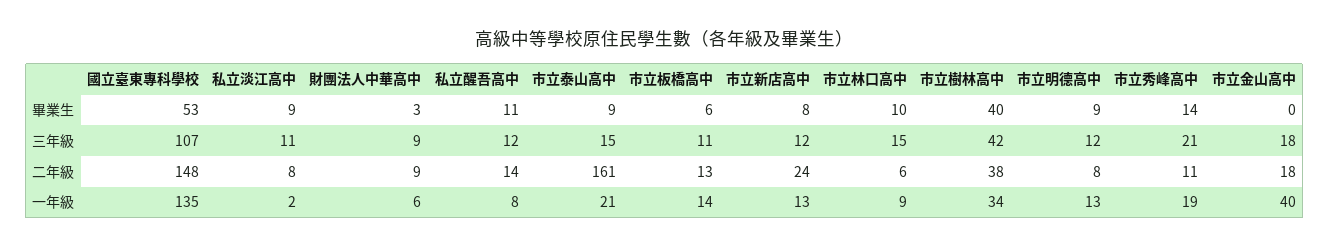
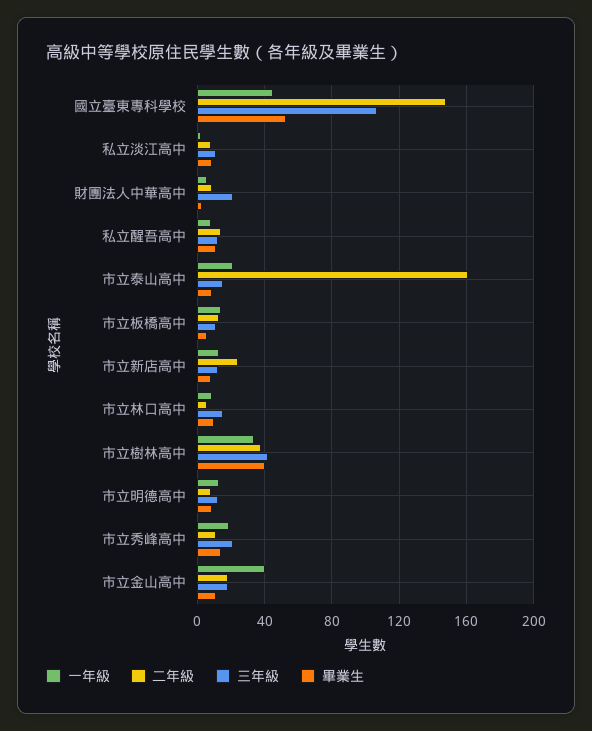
畢業生, 市立金山高中: 0 -> 10
三年級, 財團法人中華高中: 9 -> 20
一年級, 國立臺東專科學校: 135 -> 45

